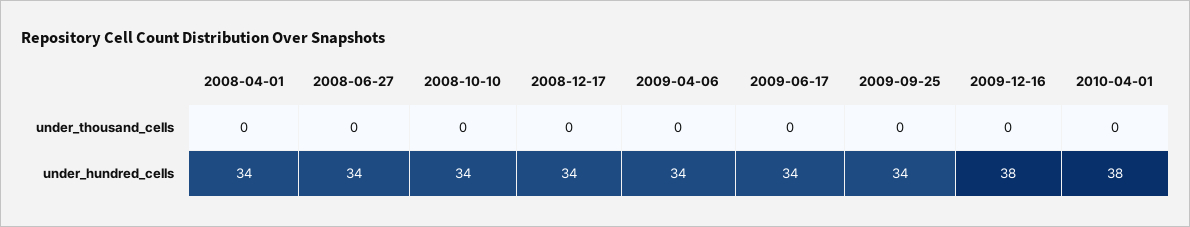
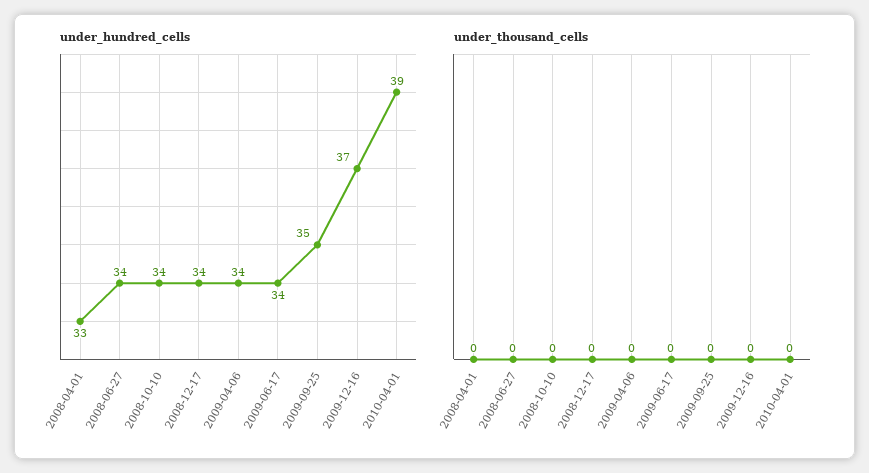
under_hundred_cells, 2008-04-01: 34 -> 33
under_hundred_cells, 2009-09-25: 34 -> 35
under_hundred_cells, 2009-12-16: 38 -> 37
under_hundred_cells, 2010-04-01: 38 -> 39

